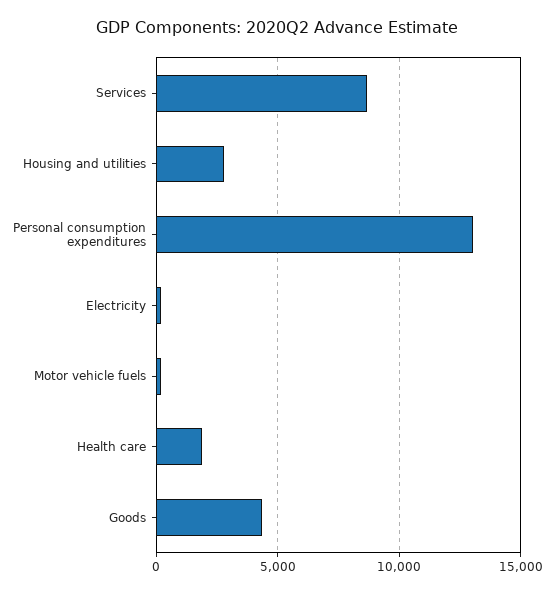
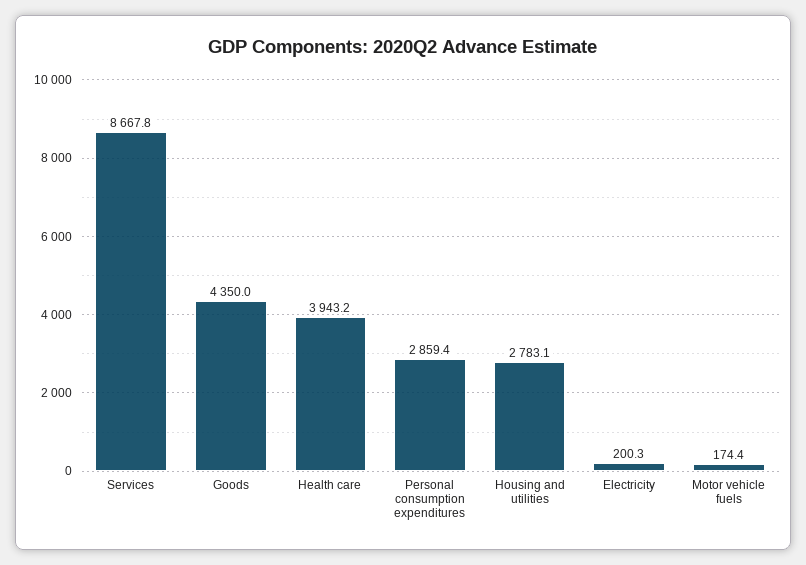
Personal consumption expenditures: 13000 -> 2859.4
Health care: 2000 -> 3943.2

